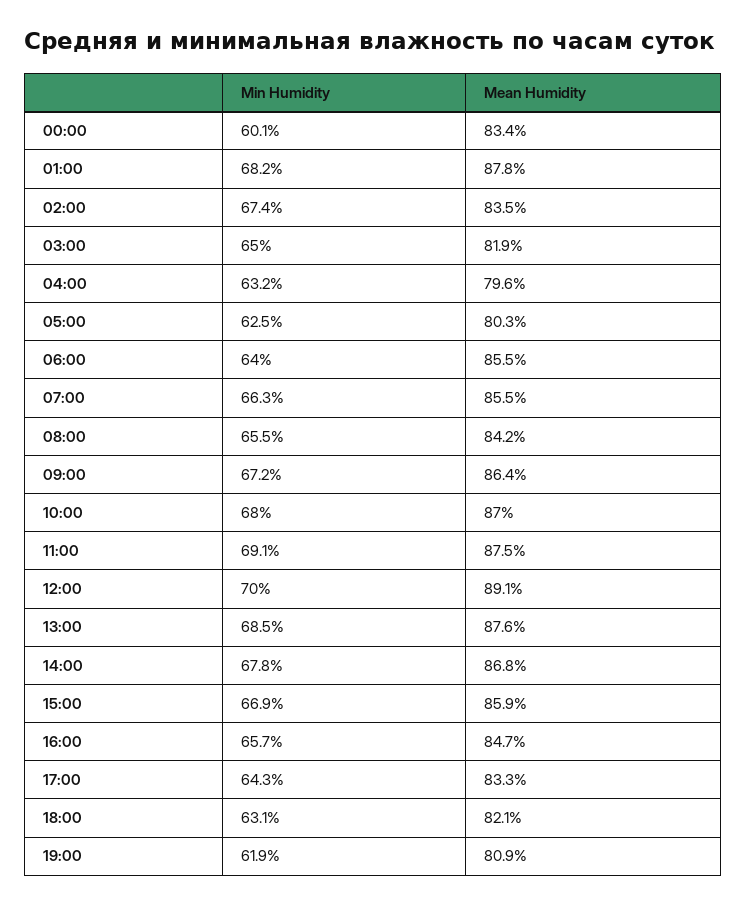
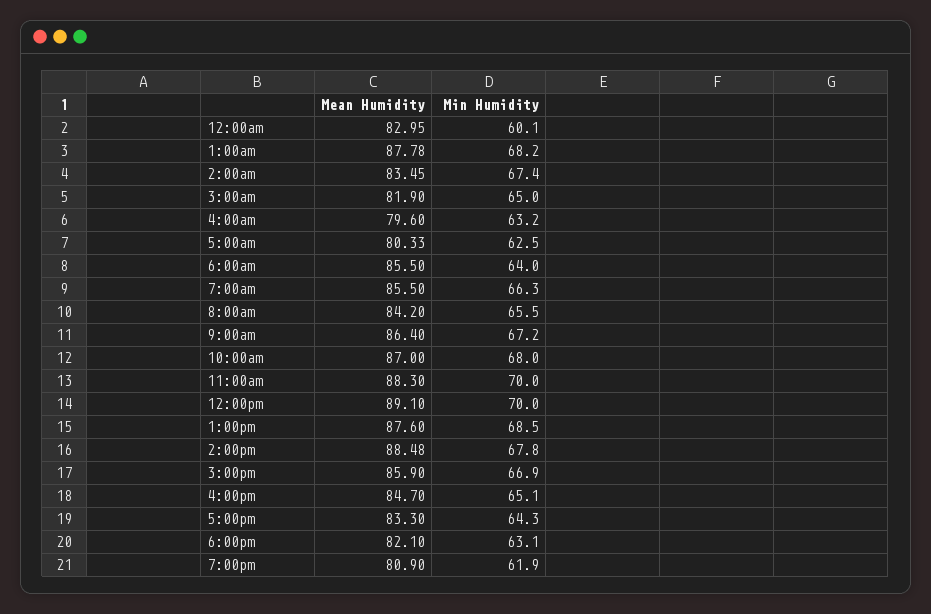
Mean Humidity, 00:00: 83.4 -> 82.95
Min Humidity, 11:00: 69.1 -> 70
Mean Humidity, 11:00: 87.5 -> 88.3
Mean Humidity, 14:00: 86.8 -> 88.48
Min Humidity, 16:00: 65.7 -> 65.1

